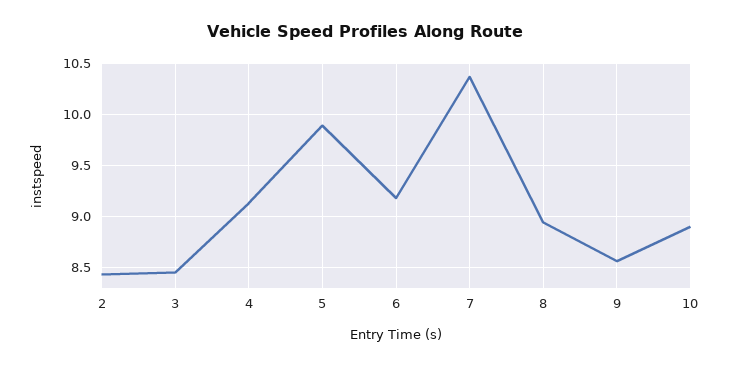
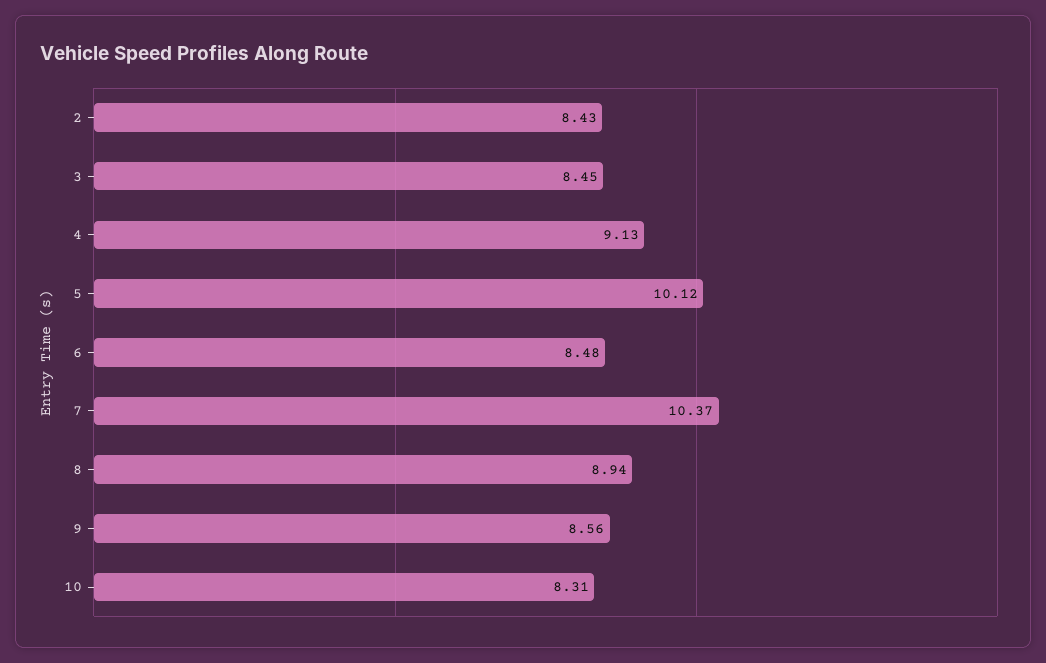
5: 9.9 -> 10.12
6: 9.2 -> 8.48
10: 8.9 -> 8.31

